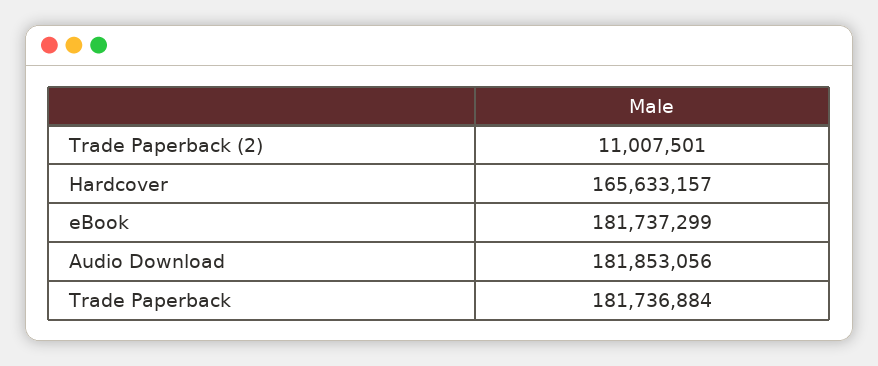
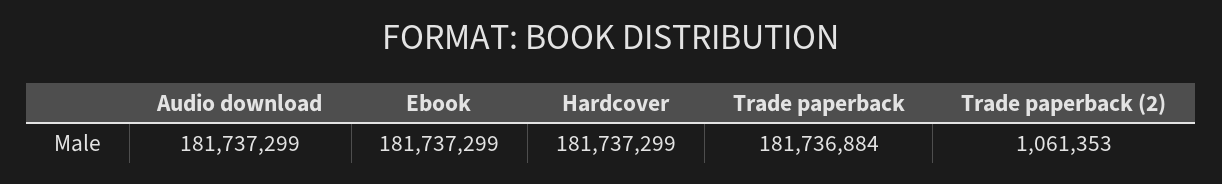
Trade Paperback (2): 11007501 -> 1061353
Hardcover: 165633157 -> 181737299
Audio Download: 181853056 -> 181737299

